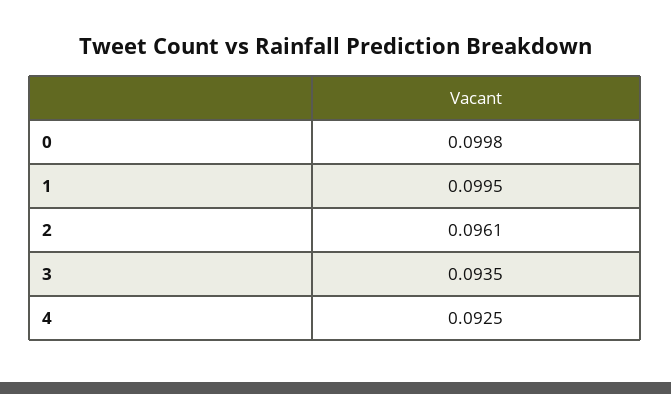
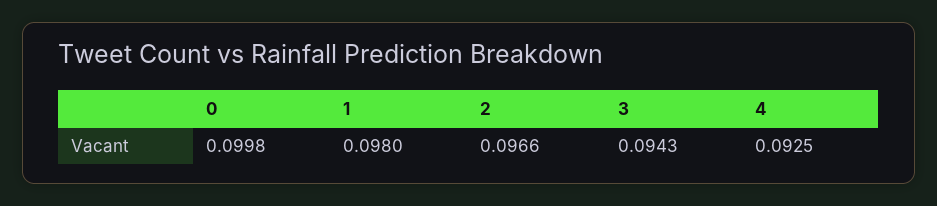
1: 0.0995 -> 0.098
2: 0.0961 -> 0.0966
3: 0.0935 -> 0.0943

